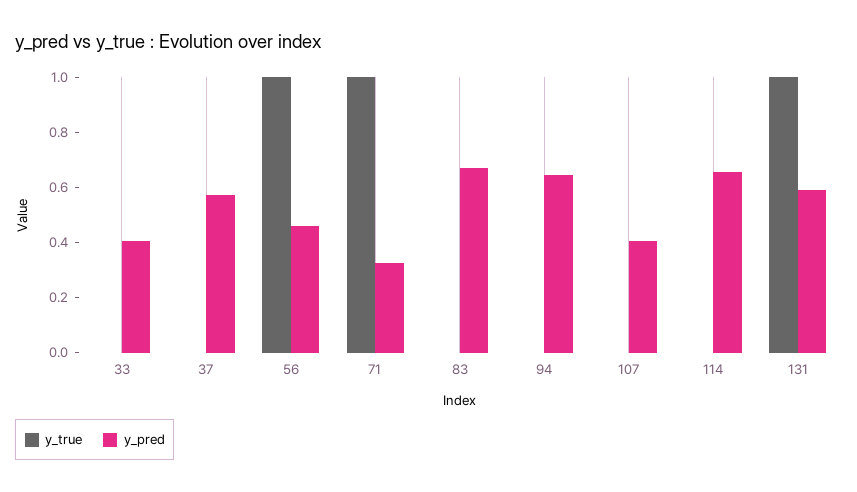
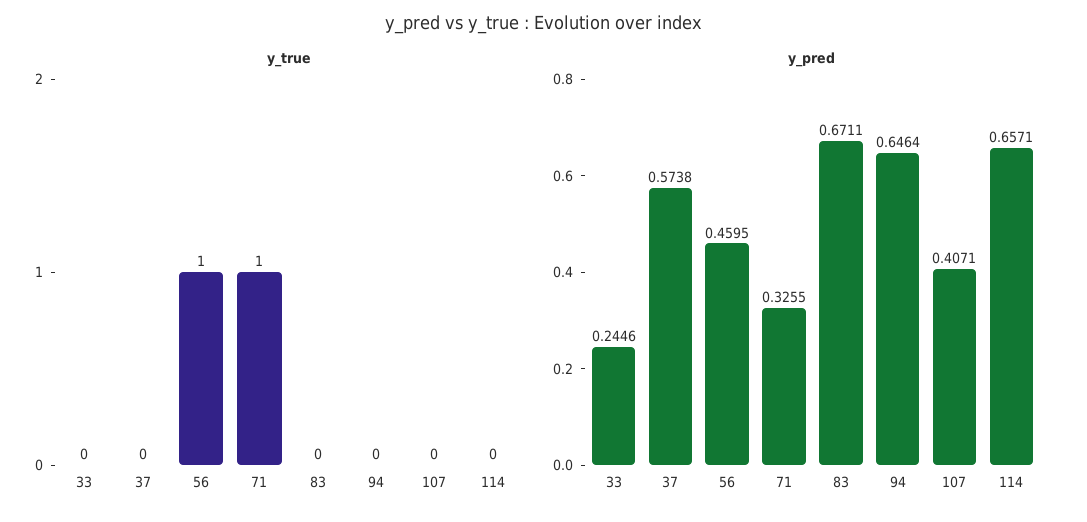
y_pred, 33: 0.4 -> 0.2446
y_true, 131: 1 -> none
y_pred, 131: 0.6 -> none

